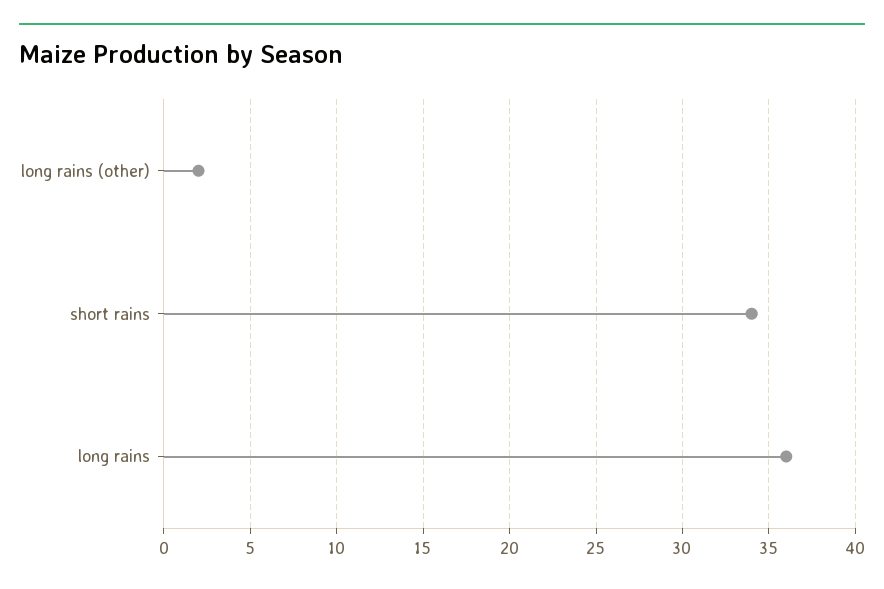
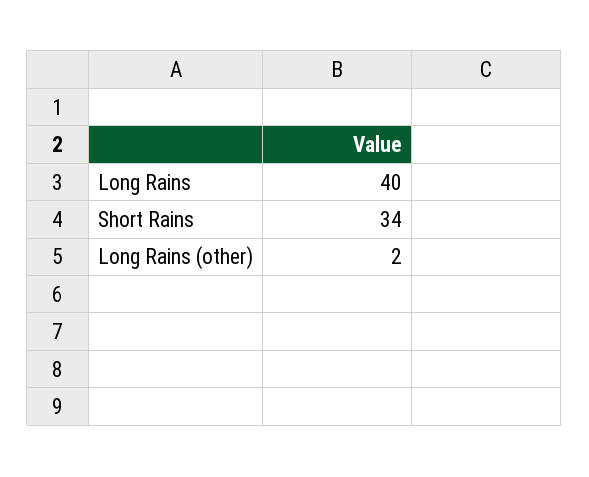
long rains: 36 -> 40

